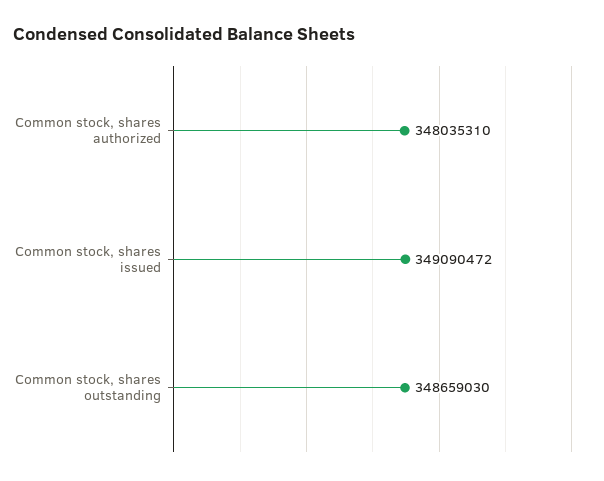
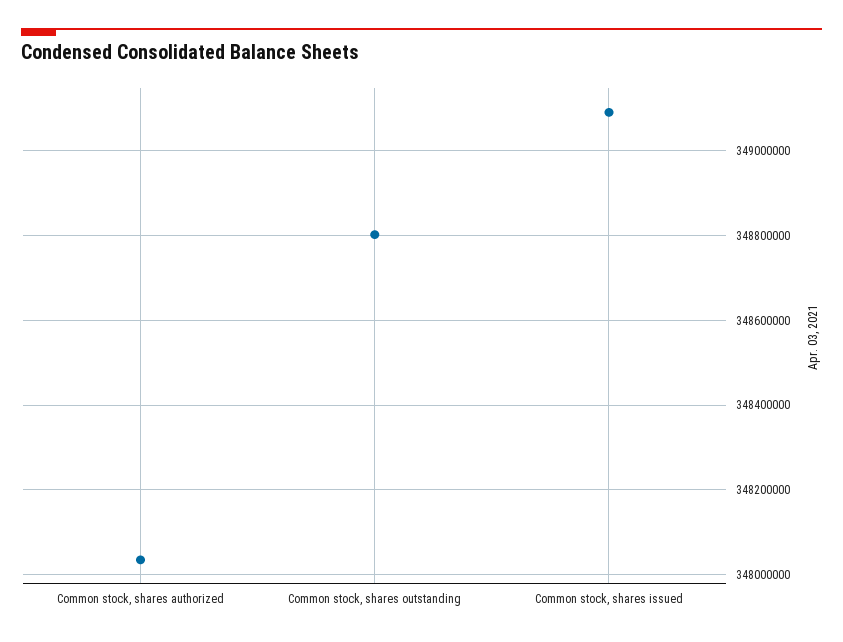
Common stock, shares outstanding: 348659030 -> 348800000

